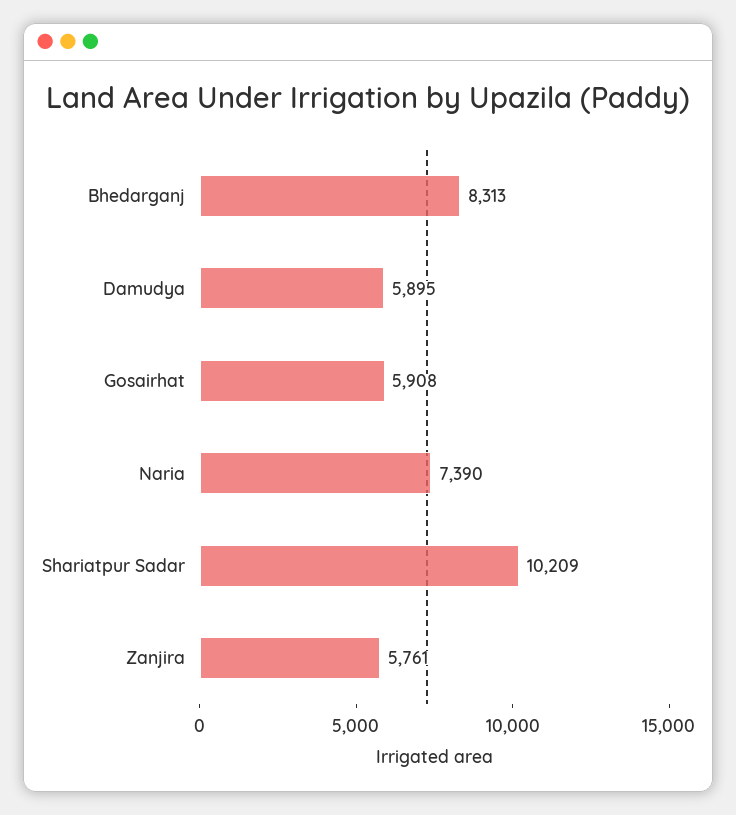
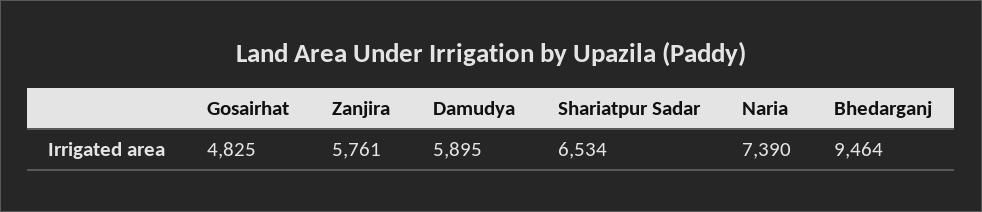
Bhedarganj: 8313 -> 9464
Gosairhat: 5908 -> 4825
Shariatpur Sadar: 10209 -> 6534

